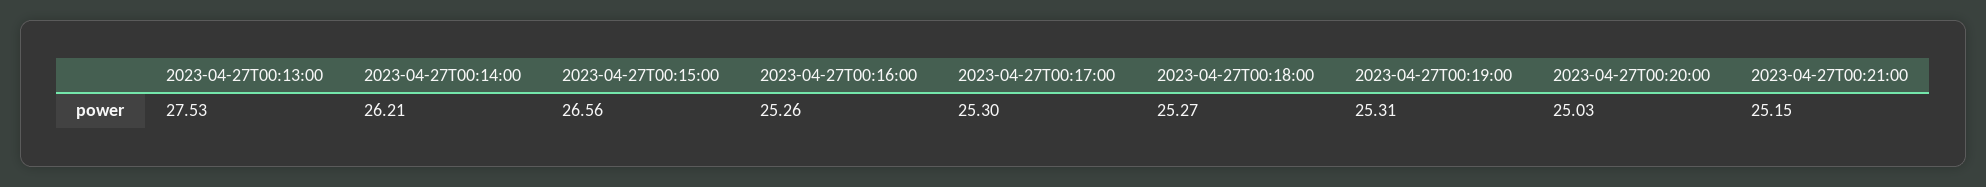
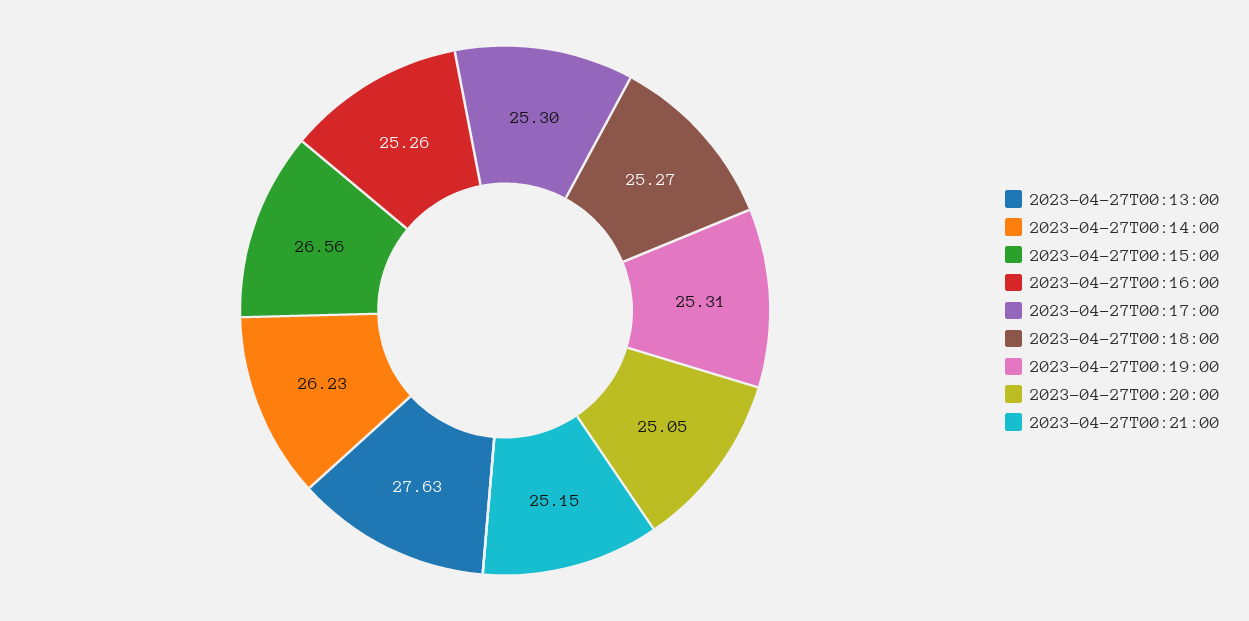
2023-04-27T00:13:00: 27.53 -> 27.63
2023-04-27T00:14:00: 26.21 -> 26.23
2023-04-27T00:20:00: 25.03 -> 25.05

